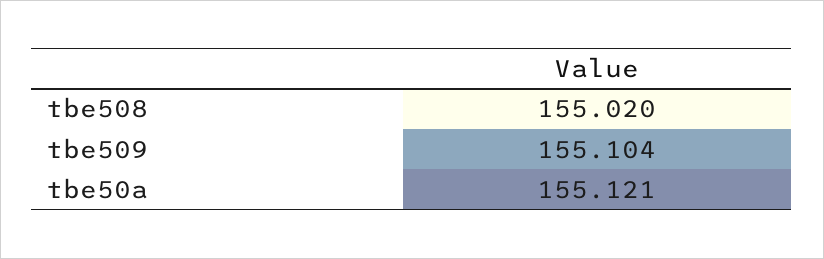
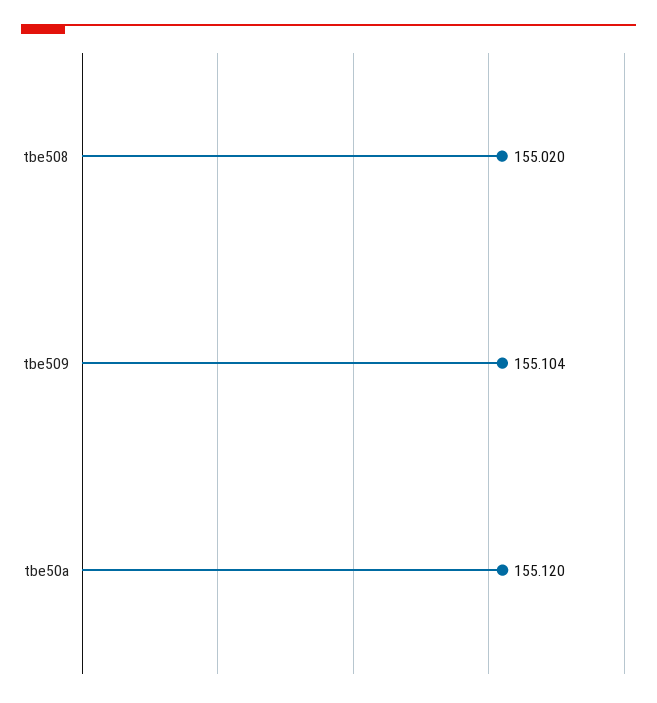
tbe50a: 155.121 -> 155.12

